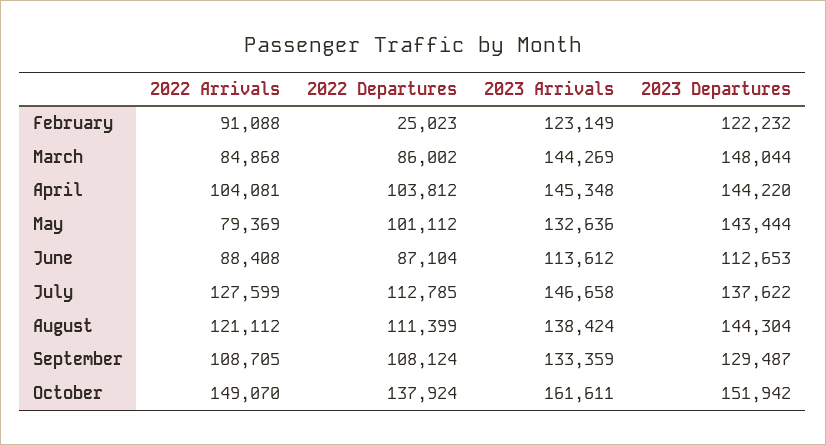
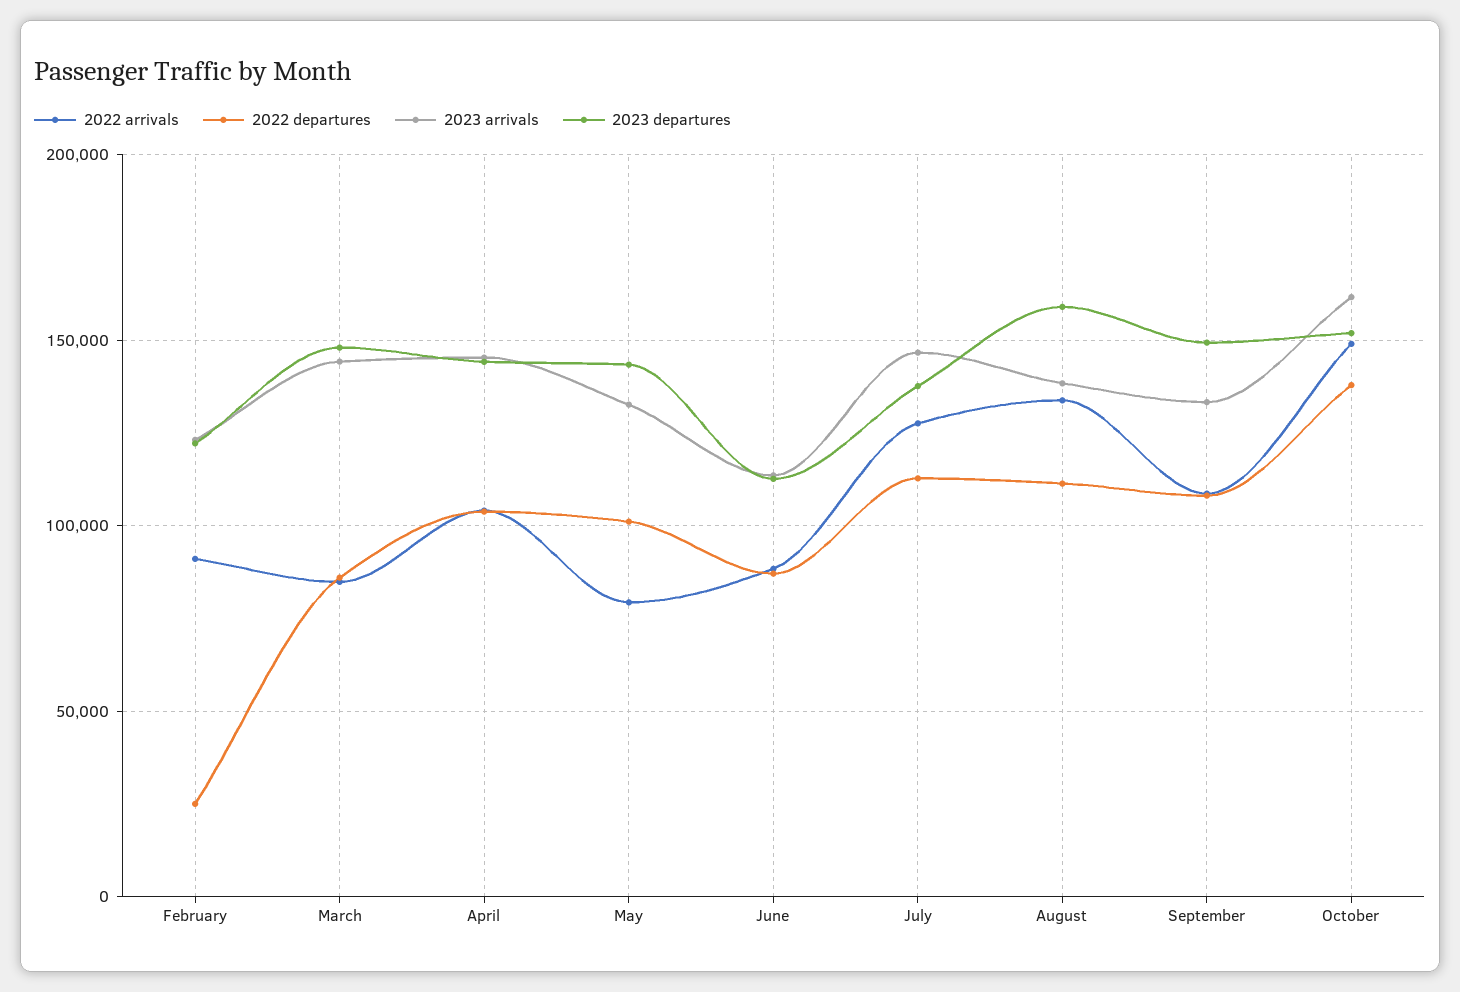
2022 Arrivals, August: 121112 -> 135000
2023 Departures, August: 144304 -> 160000
2023 Departures, September: 129487 -> 150000

